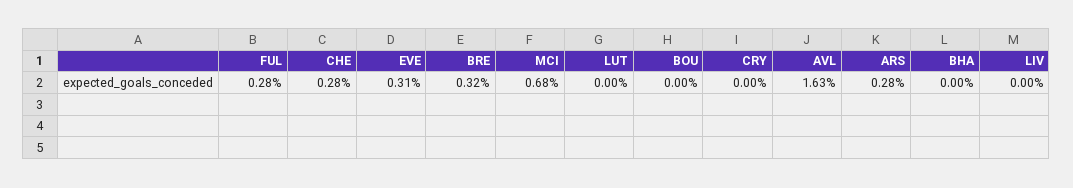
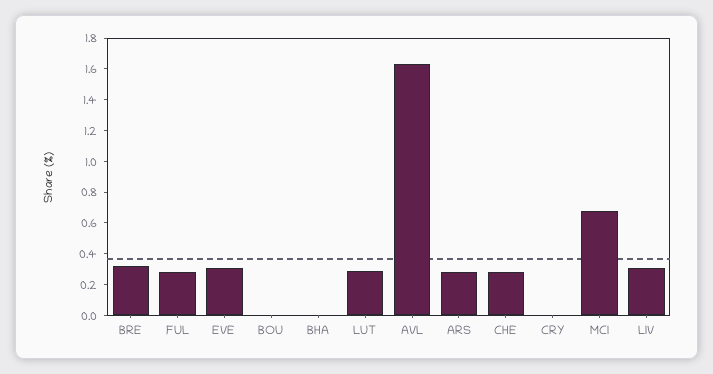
LUT: 0 -> 0.3
LIV: 0 -> 0.3

